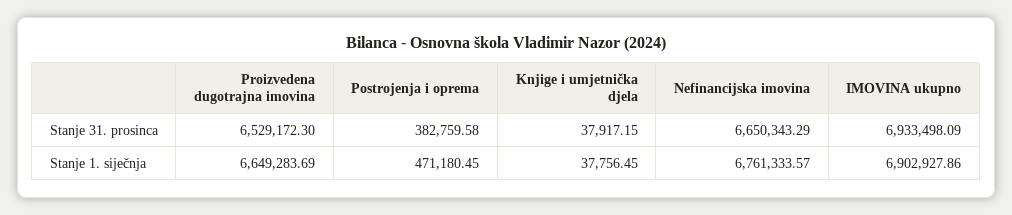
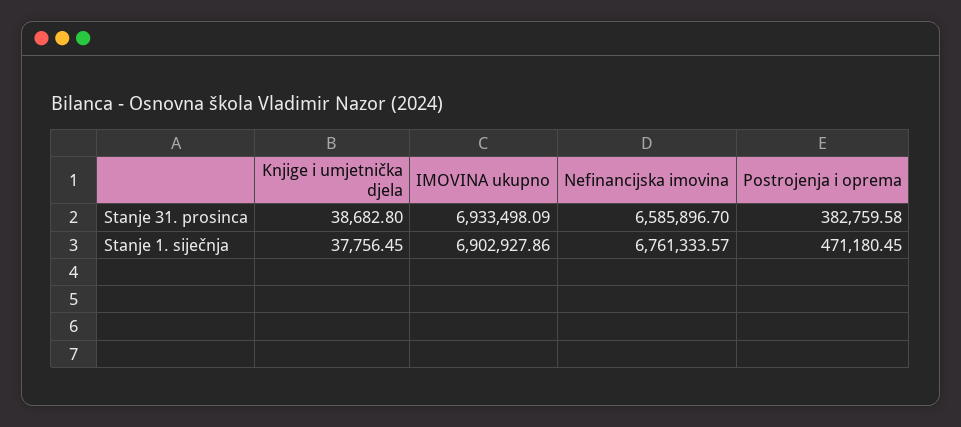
Proizvedena dugotrajna imovina, Stanje 31. prosinca: 6529172.3 -> none
Knjige i umjetnička djela, Stanje 31. prosinca: 37917.15 -> 38682.8
Nefinancijska imovina, Stanje 31. prosinca: 6650343.29 -> 6585896.7
Proizvedena dugotrajna imovina, Stanje 1. siječnja: 6649283.69 -> none

